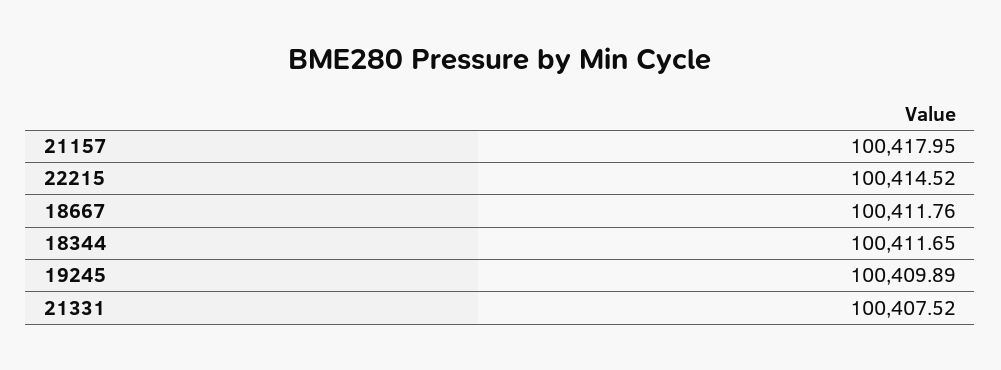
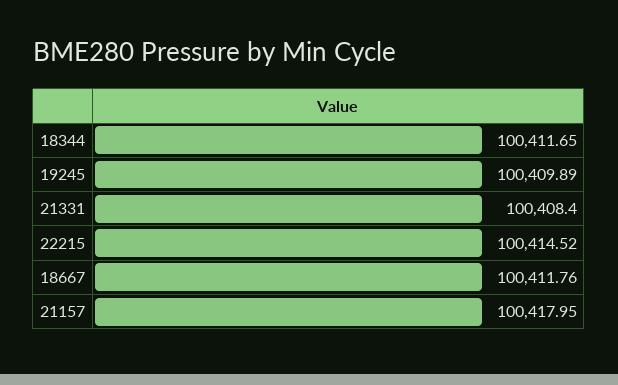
21331: 100407.52 -> 100408.4

